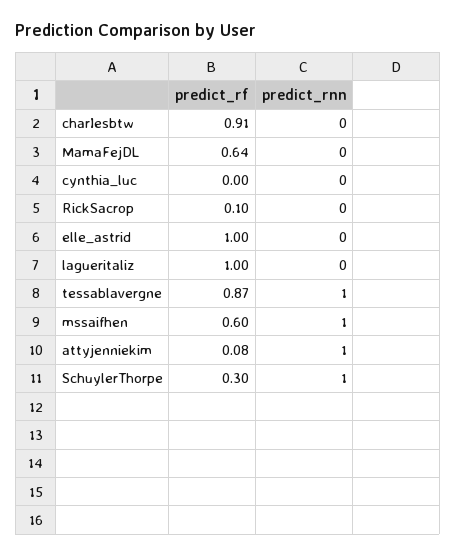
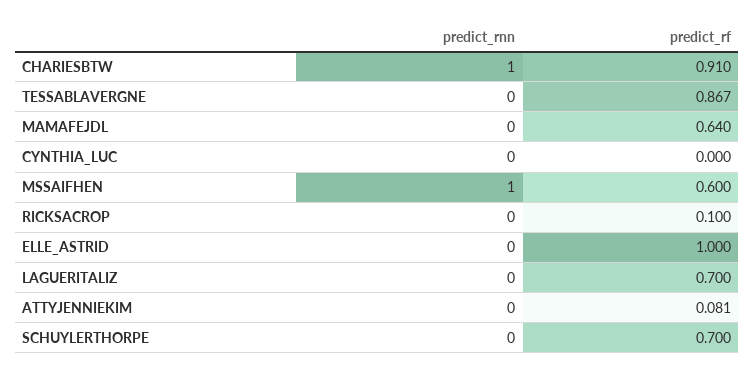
predict_rnn, charIesbtw: 0 -> 1
predict_rf, lagueritaliz: 1 -> 0.7
predict_rnn, tessablavergne: 1 -> 0
predict_rnn, attyjenniekim: 1 -> 0
predict_rf, SchuylerThorpe: 0.3 -> 0.7
predict_rnn, SchuylerThorpe: 1 -> 0

